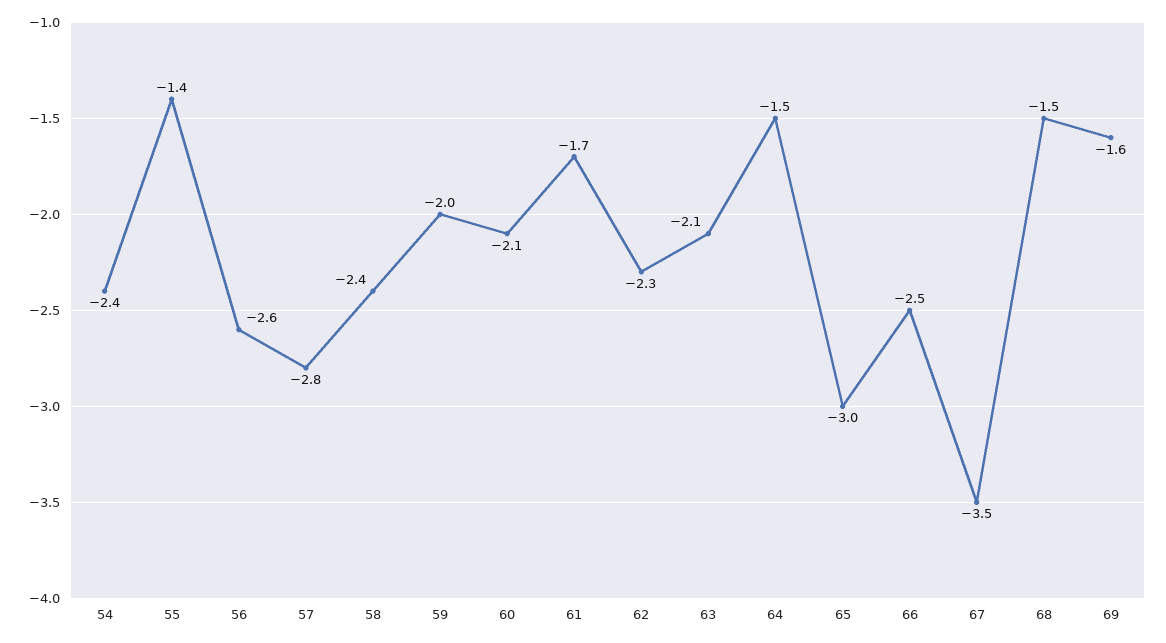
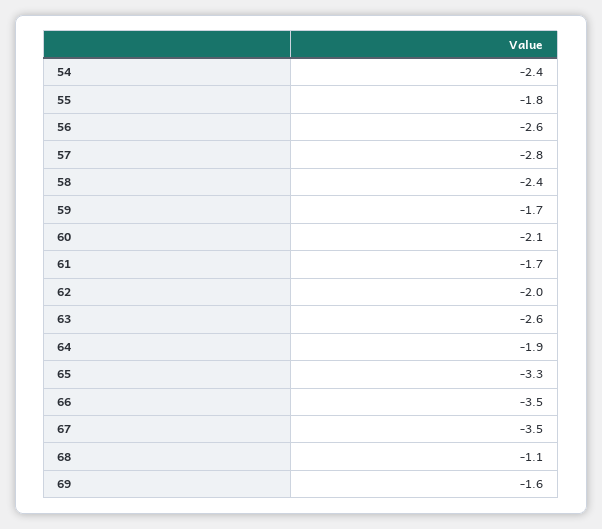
55: -1.4 -> -1.8
59: -2 -> -1.7
62: -2.3 -> -2
63: -2.1 -> -2.6
64: -1.5 -> -1.9
65: -3 -> -3.3
66: -2.5 -> -3.5
68: -1.5 -> -1.1

